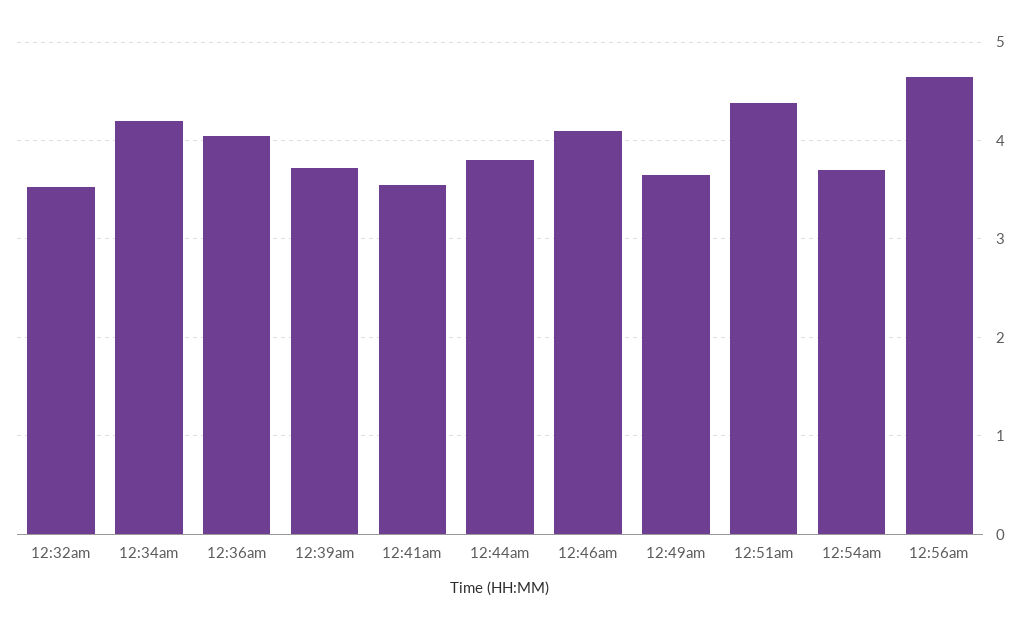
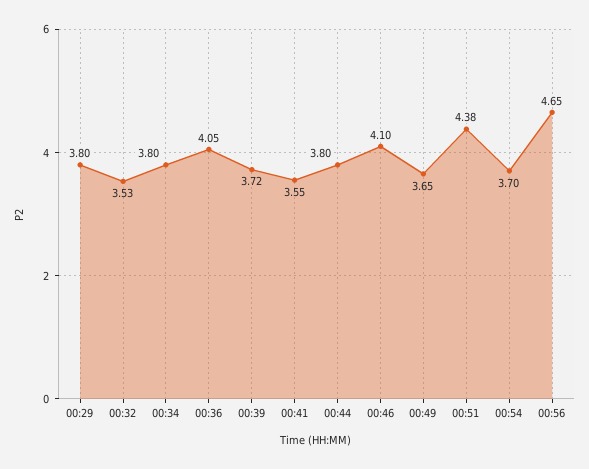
12:34am: 4.2 -> 3.8
00:29: none -> 3.8

